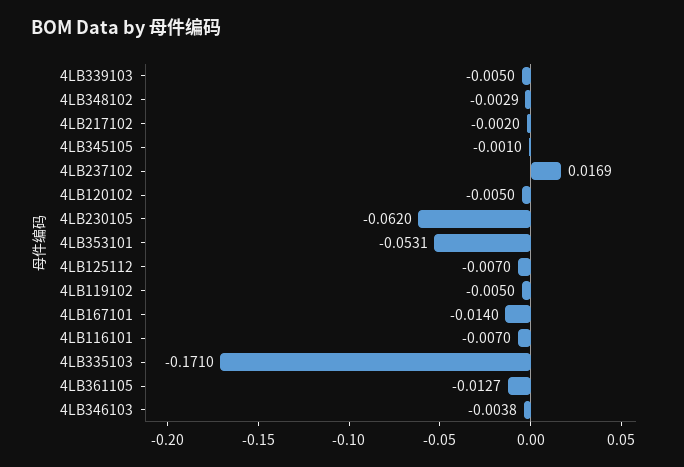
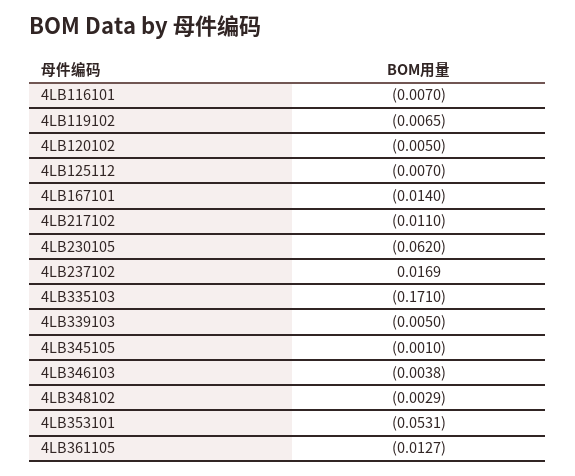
4LB217102: -0.002 -> -0.011
4LB119102: -0.005 -> -0.0065

